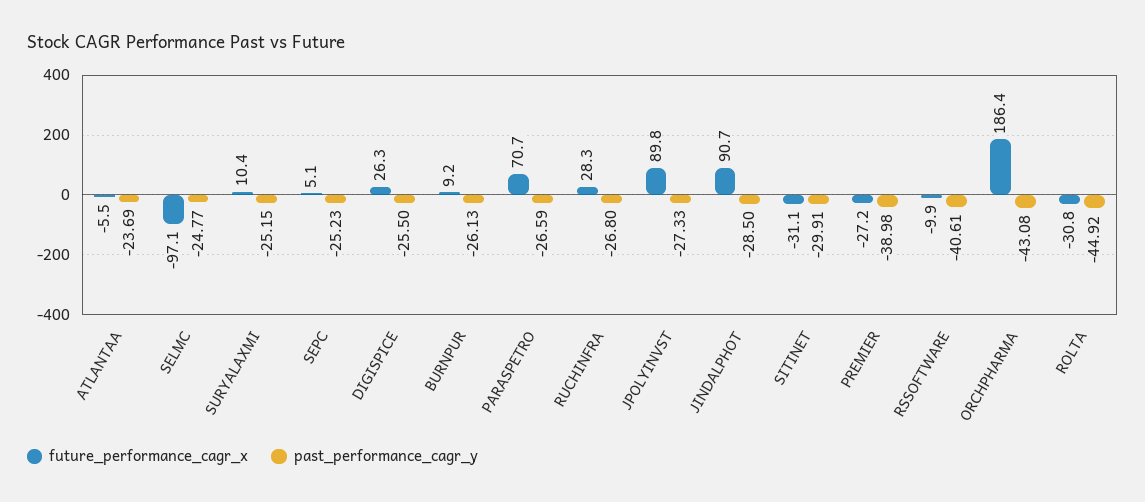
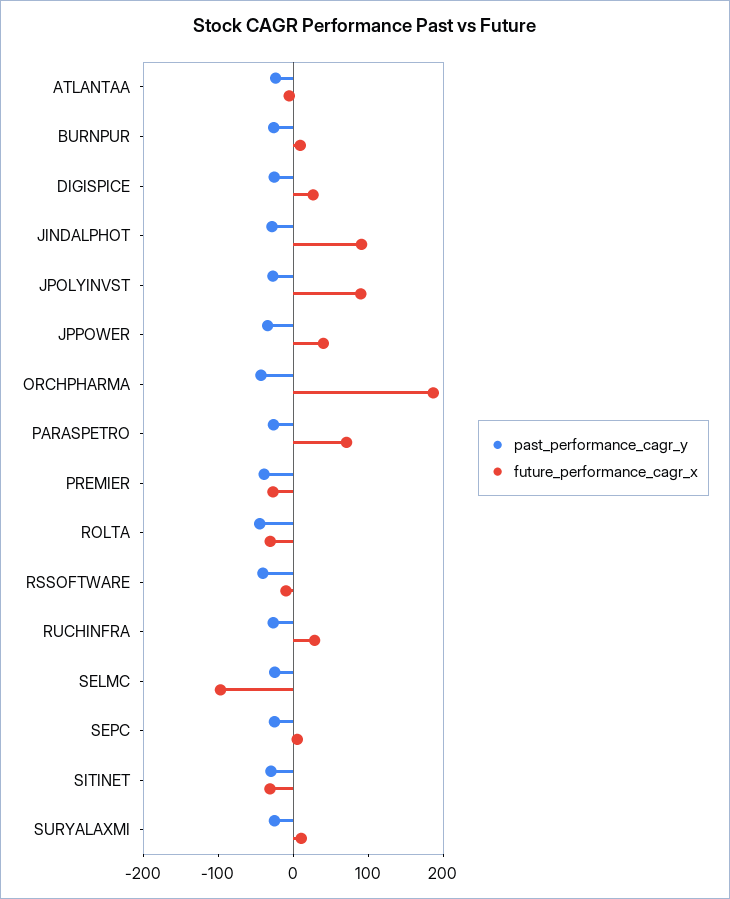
past_performance_cagr_y, JPPOWER: none -> -40
future_performance_cagr_x, JPPOWER: none -> 40

